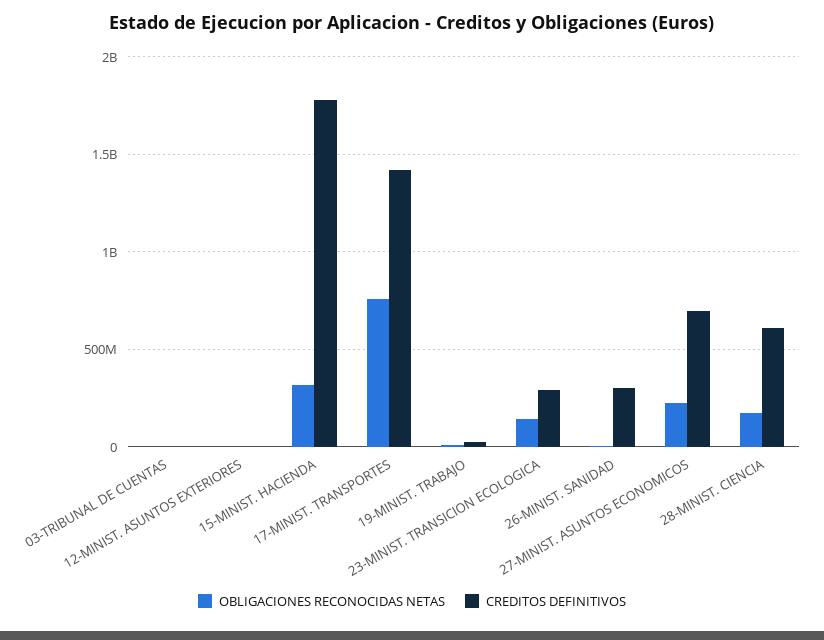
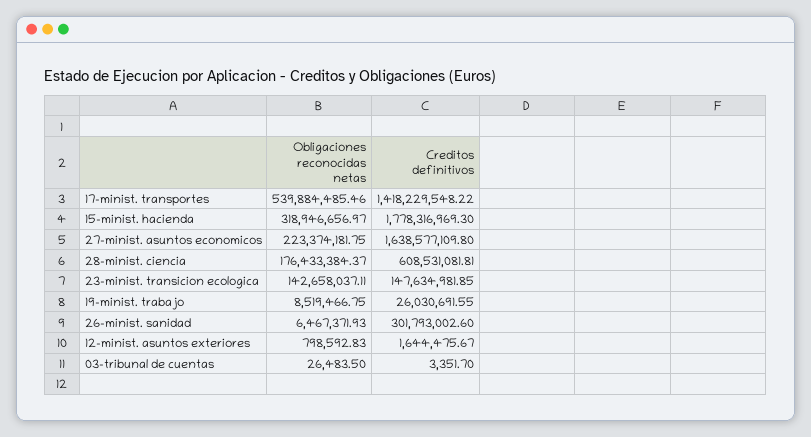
OBLIGACIONES RECONOCIDAS NETAS, 17-MINIST. TRANSPORTES: 750000000 -> 539884485.46
CREDITOS DEFINITIVOS, 23-MINIST. TRANSICION ECOLOGICA: 300000000 -> 147634981.85
CREDITOS DEFINITIVOS, 27-MINIST. ASUNTOS ECONOMICOS: 700000000 -> 1638577109.8

